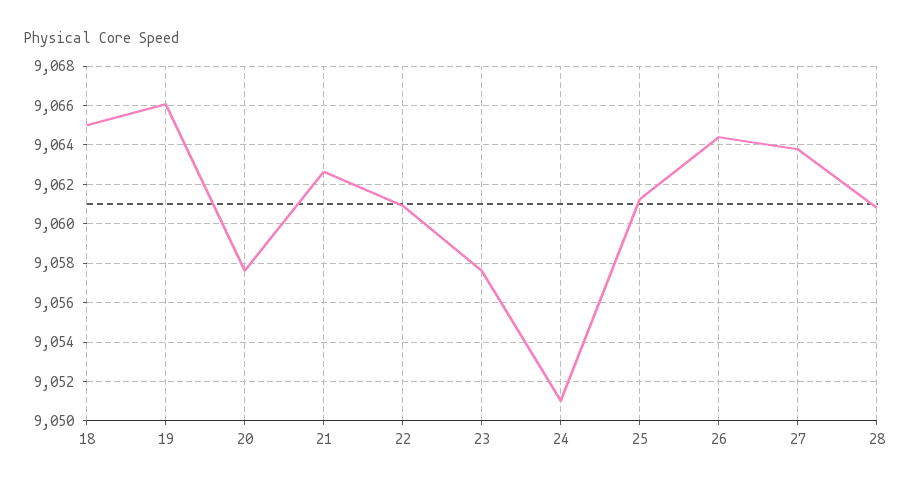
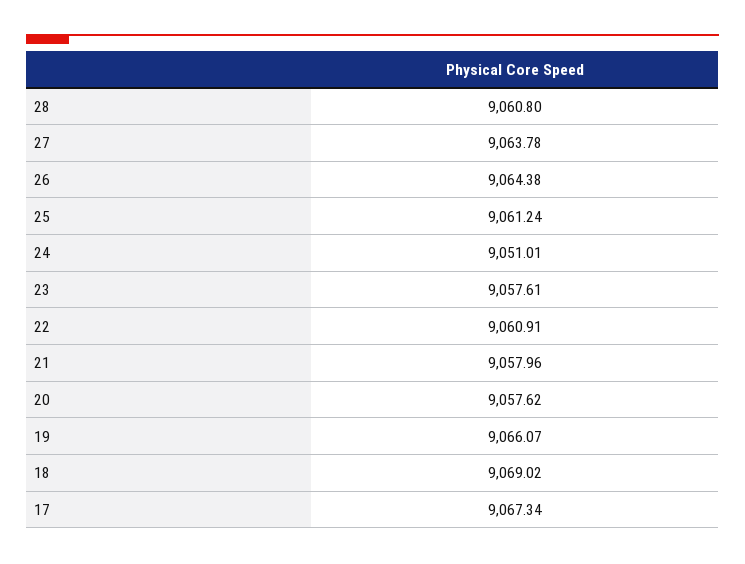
18: 9065 -> 9069.02
21: 9062.5 -> 9057.96
17: none -> 9067.34

